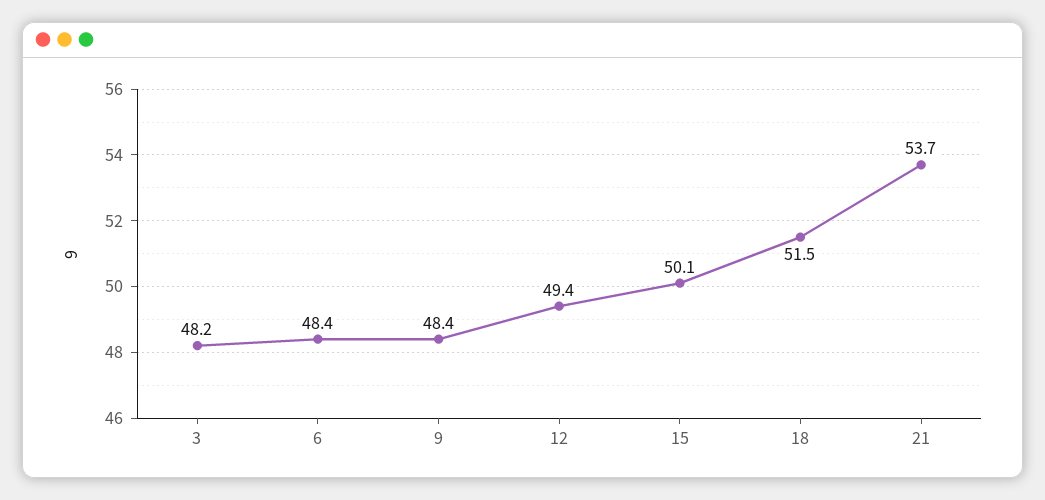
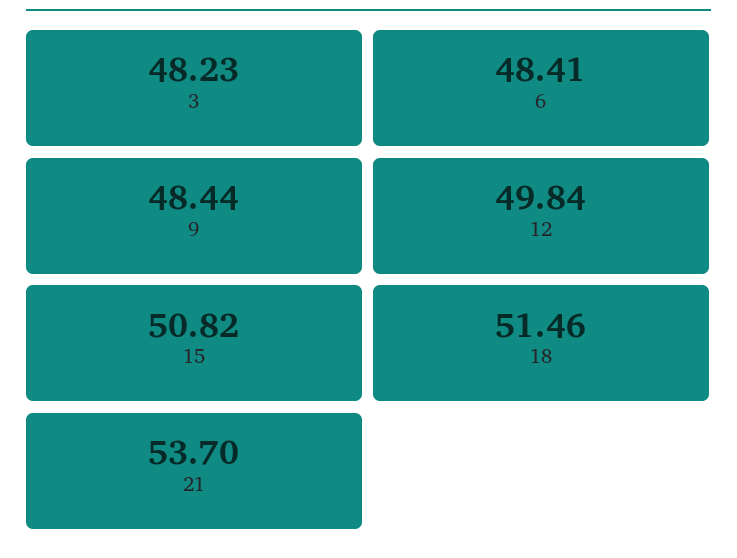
12: 49.4 -> 49.84
15: 50.1 -> 50.82

